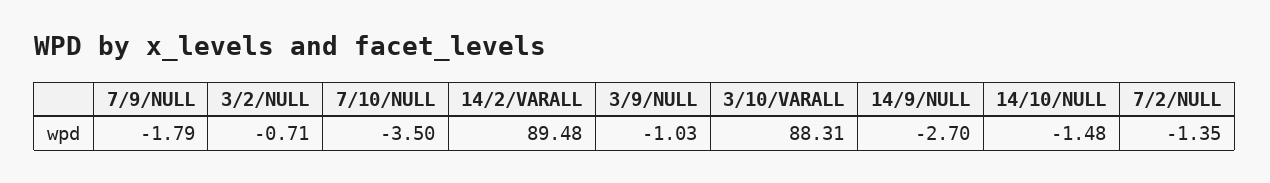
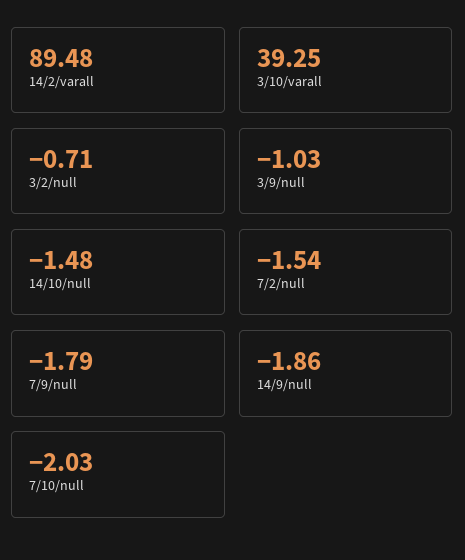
7/10/NULL: -3.5 -> -2.03
3/10/VARALL: 88.31 -> 39.25
14/9/NULL: -2.7 -> -1.86
7/2/NULL: -1.35 -> -1.54

